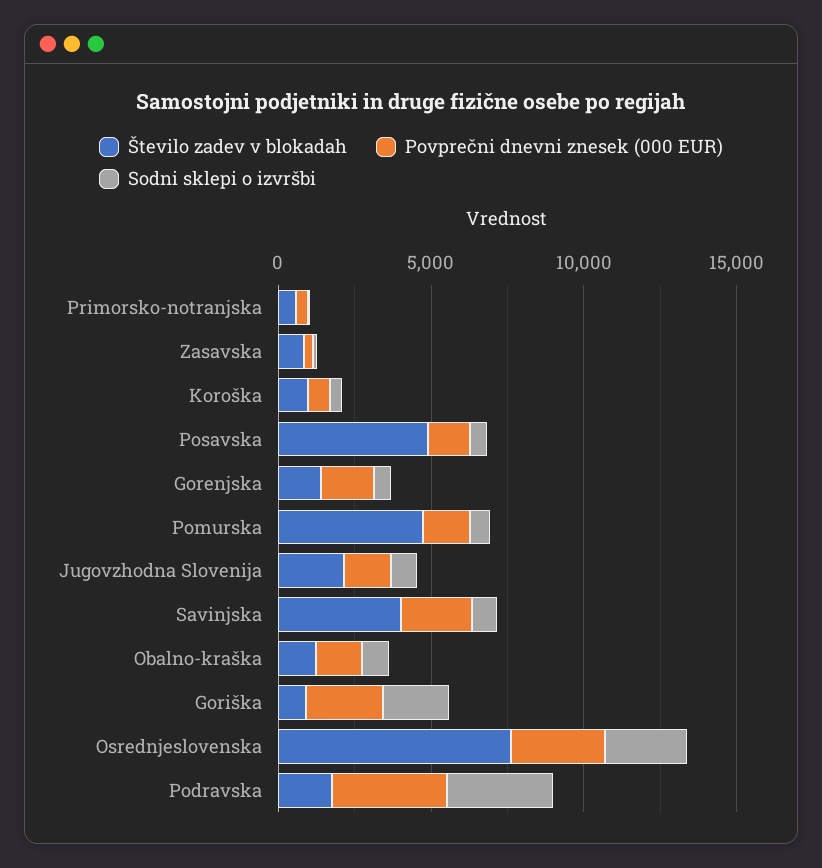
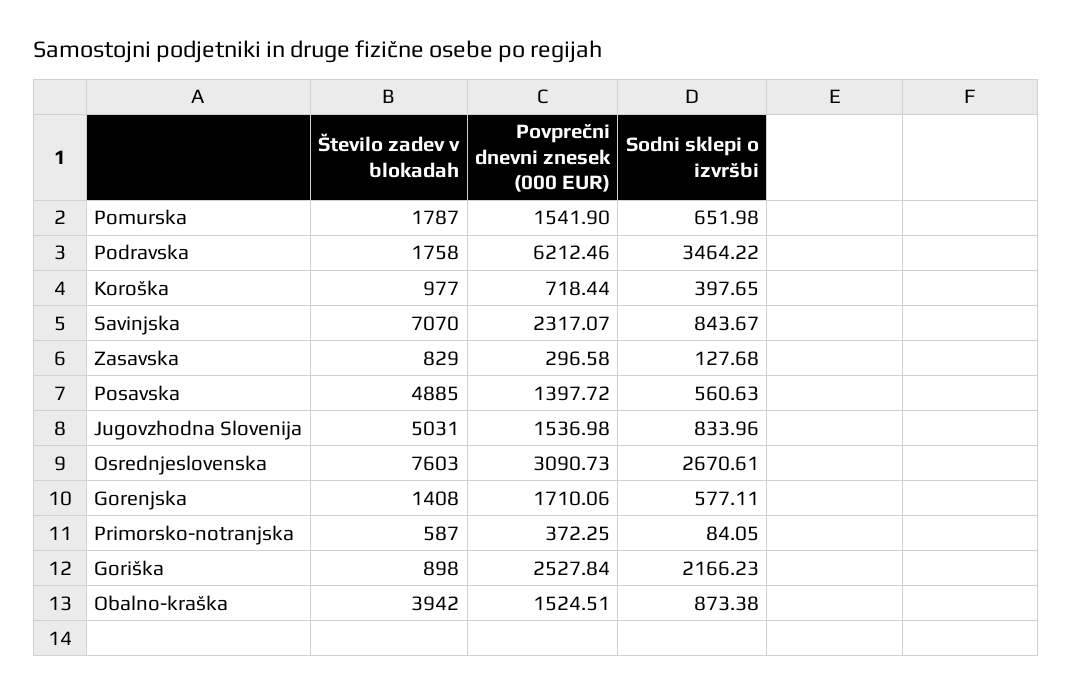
Število zadev v blokadah, Pomurska: 5000 -> 1787
Število zadev v blokadah, Jugovzhodna Slovenija: 2000 -> 5031
Število zadev v blokadah, Savinjska: 4000 -> 7070
Število zadev v blokadah, Obalno-kraška: 1000 -> 3942
Povprečni dnevni znesek (000 EUR), Podravska: 4000 -> 6212.46

